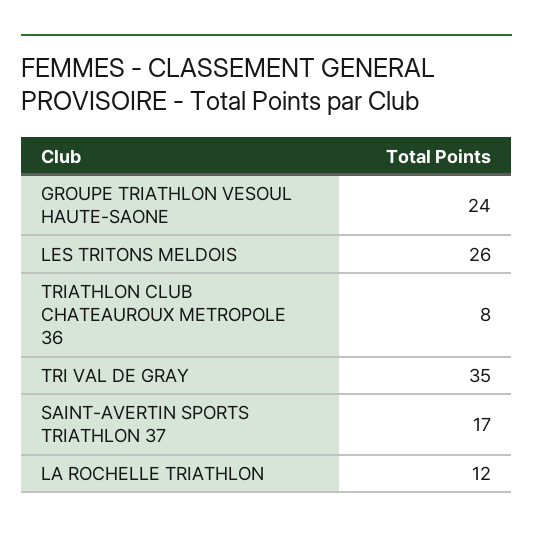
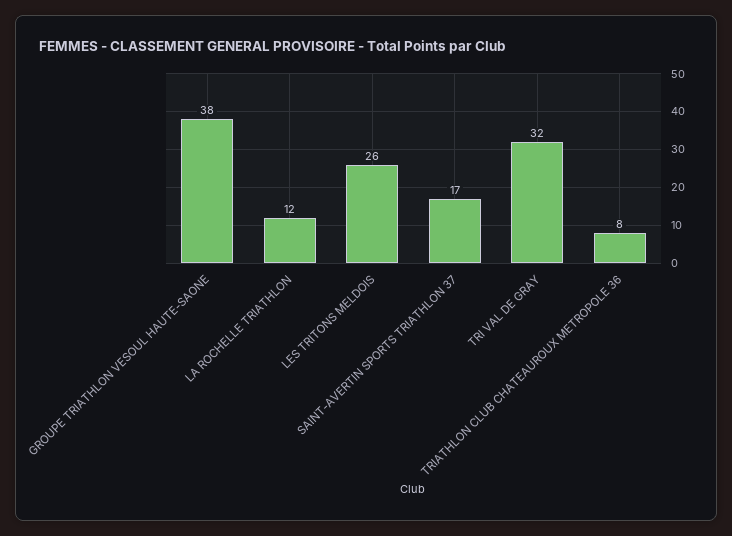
GROUPE TRIATHLON VESOUL HAUTE-SAONE: 24 -> 38
TRI VAL DE GRAY: 35 -> 32

